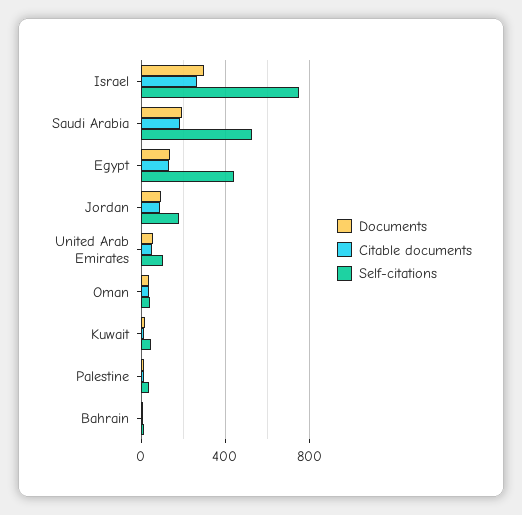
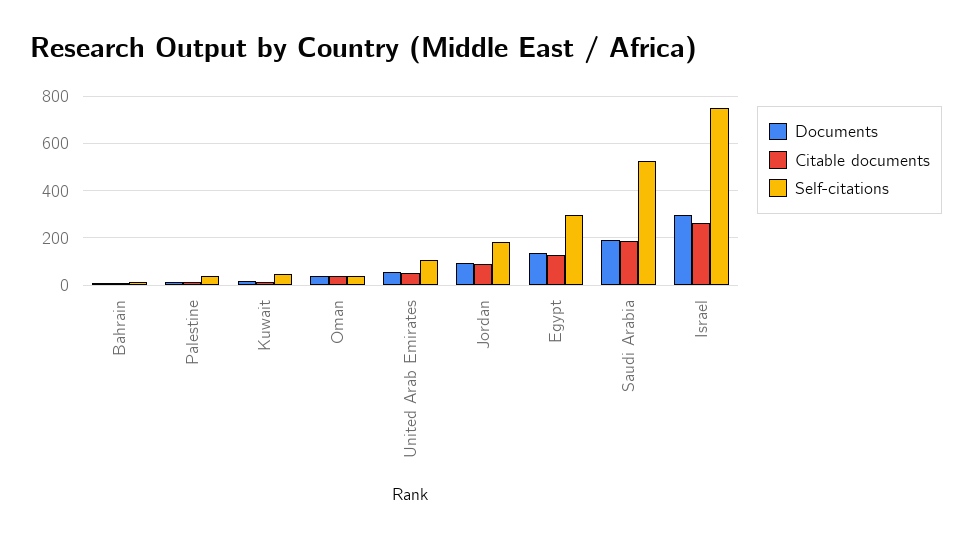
Self-citations, Egypt: 450 -> 300

